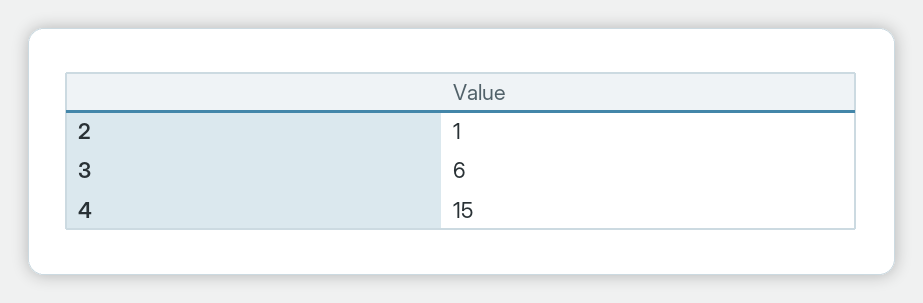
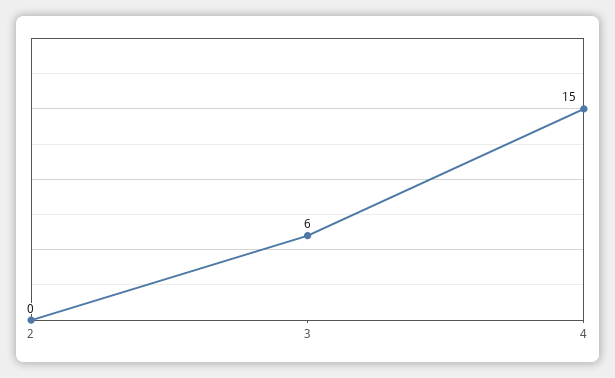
2: 1 -> 0

